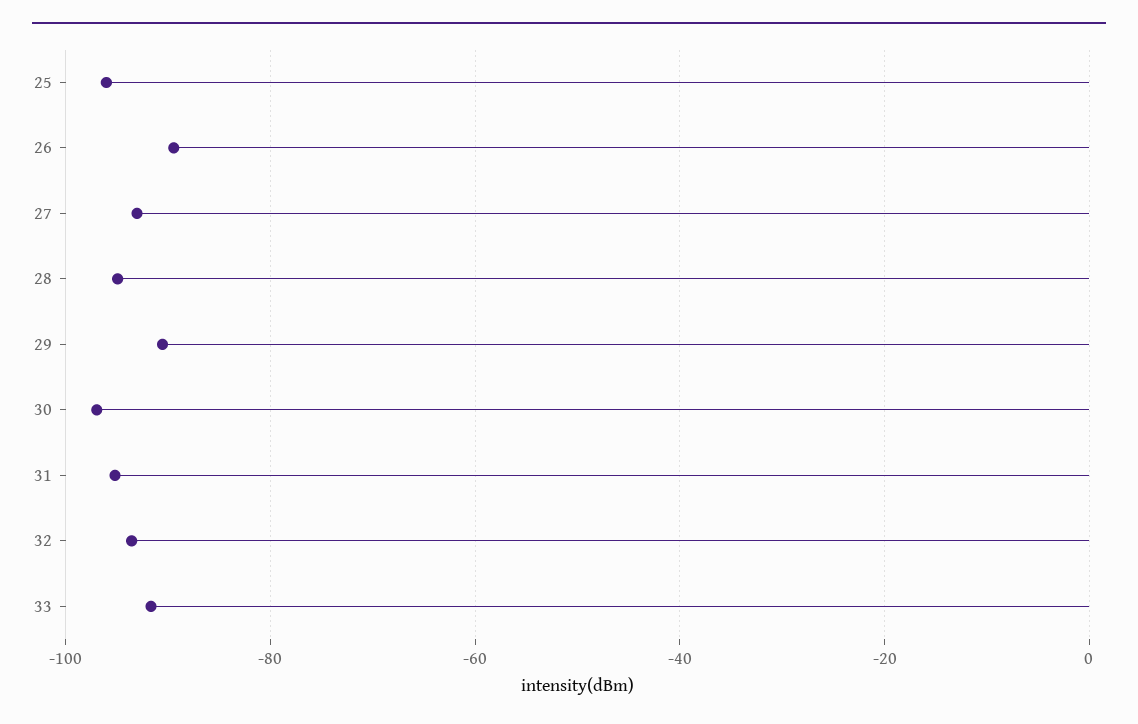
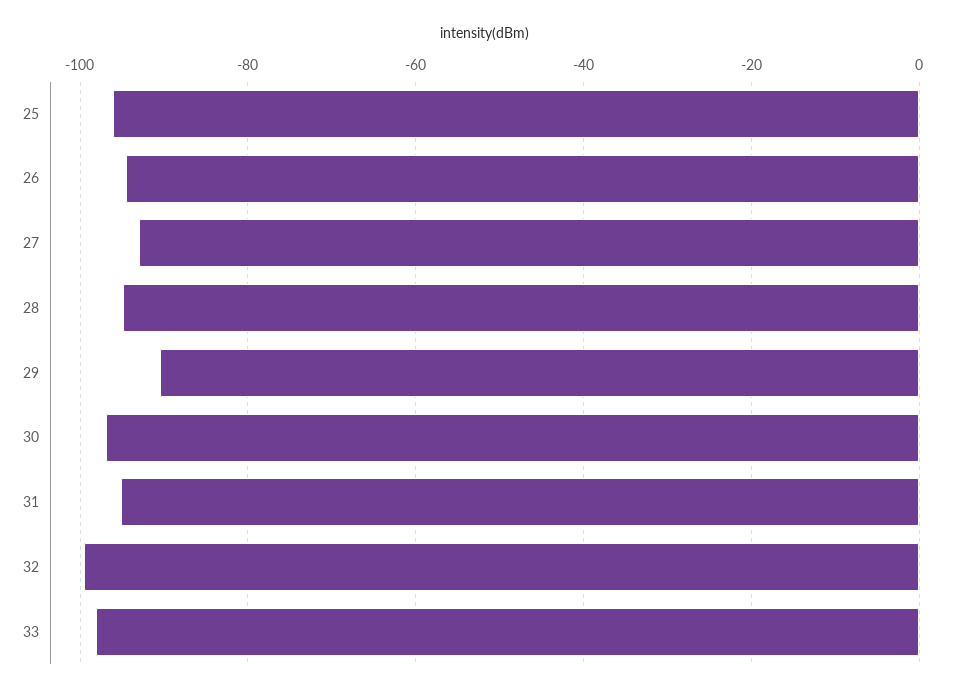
26: -90 -> -94
32: -94 -> -100
33: -92 -> -98

